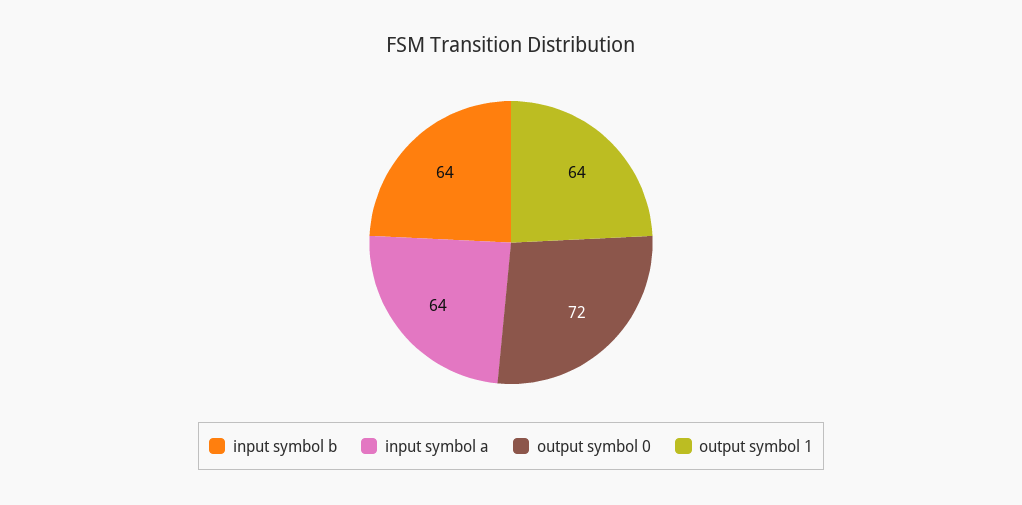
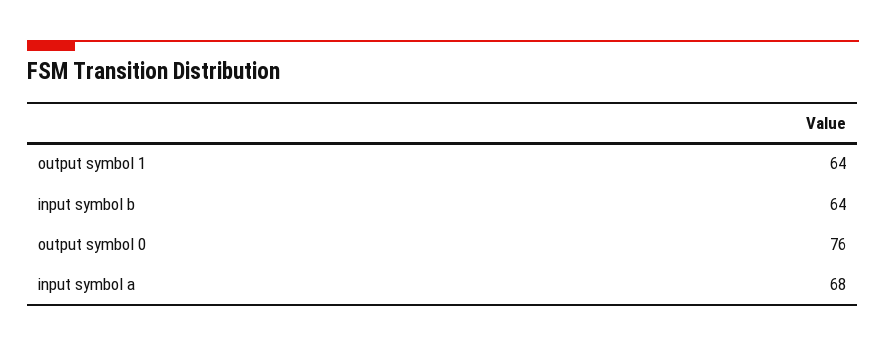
input symbol a: 64 -> 68
output symbol 0: 72 -> 76

